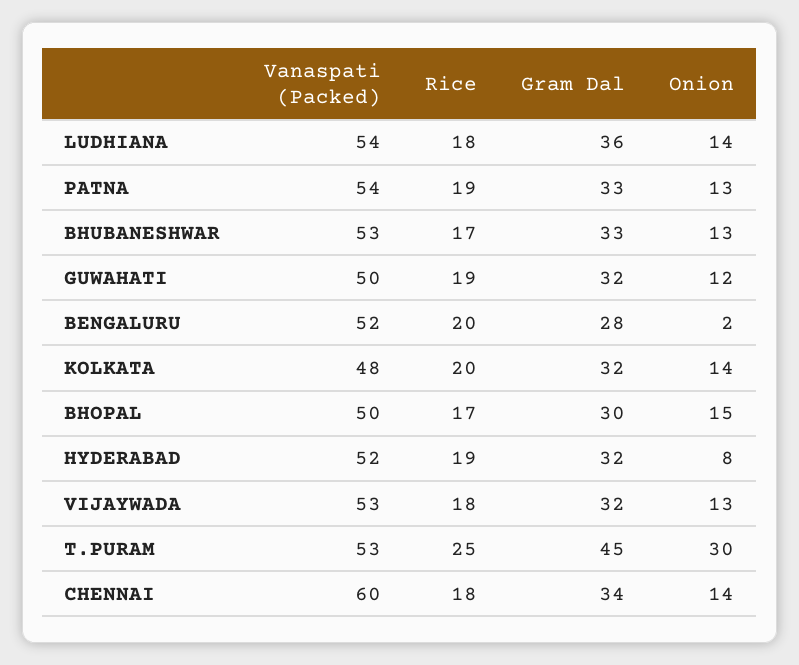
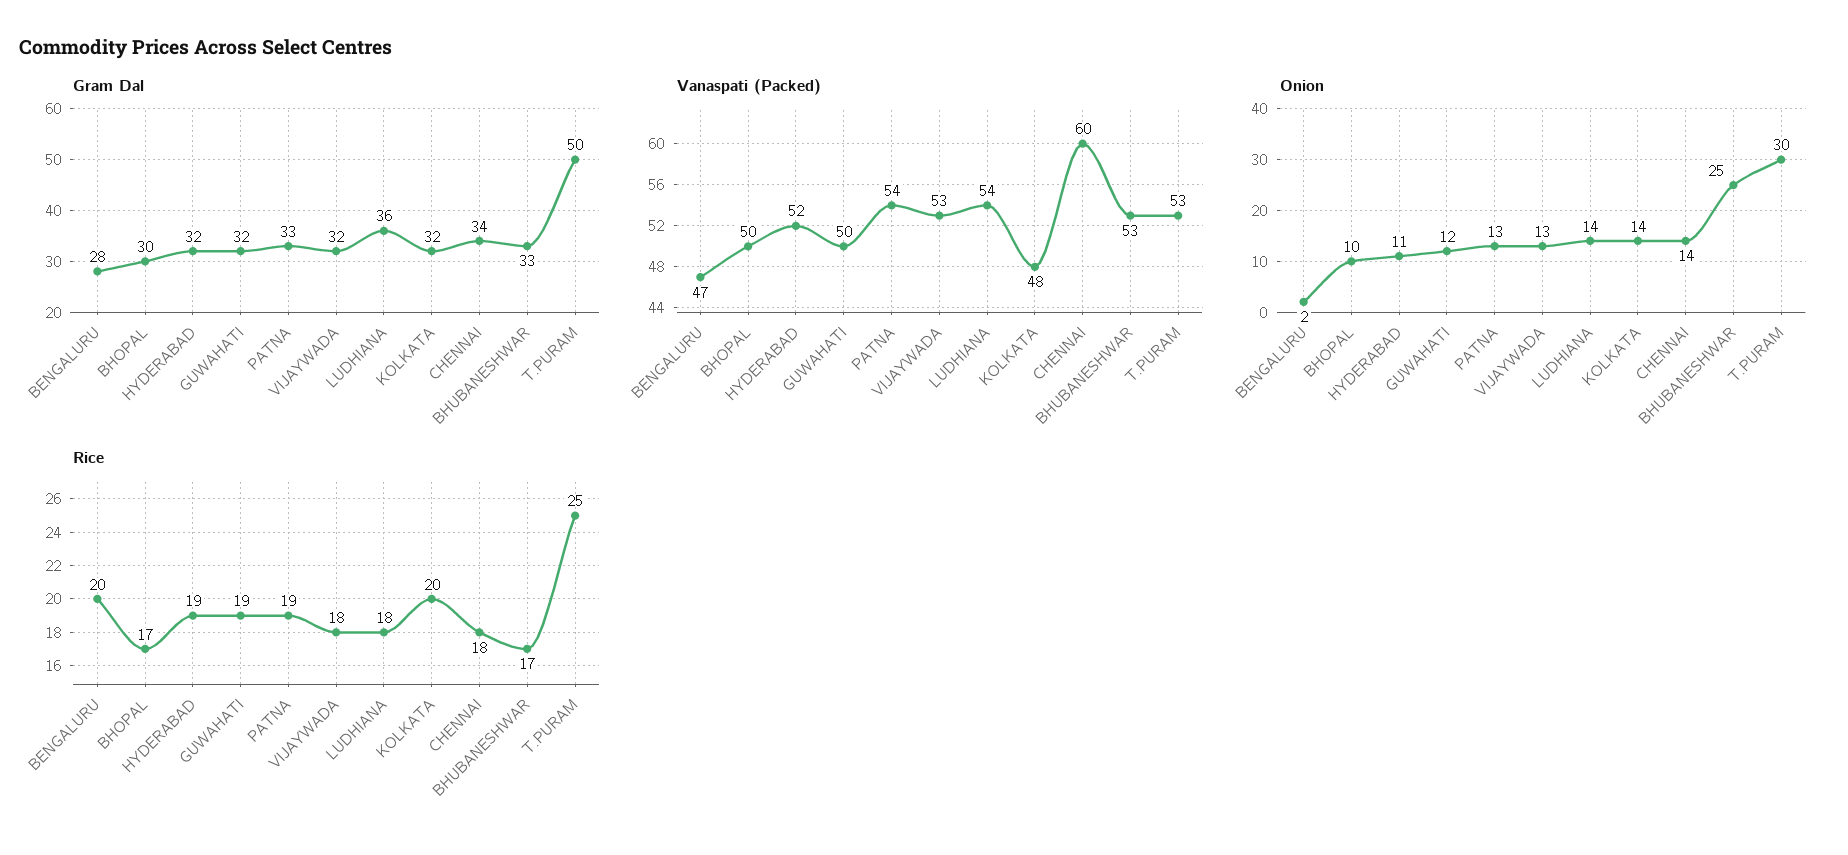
Onion, BHUBANESHWAR: 13 -> 25
Vanaspati (Packed), BENGALURU: 52 -> 47
Onion, BHOPAL: 15 -> 10
Onion, HYDERABAD: 8 -> 11
Gram Dal, T.PURAM: 45 -> 50

